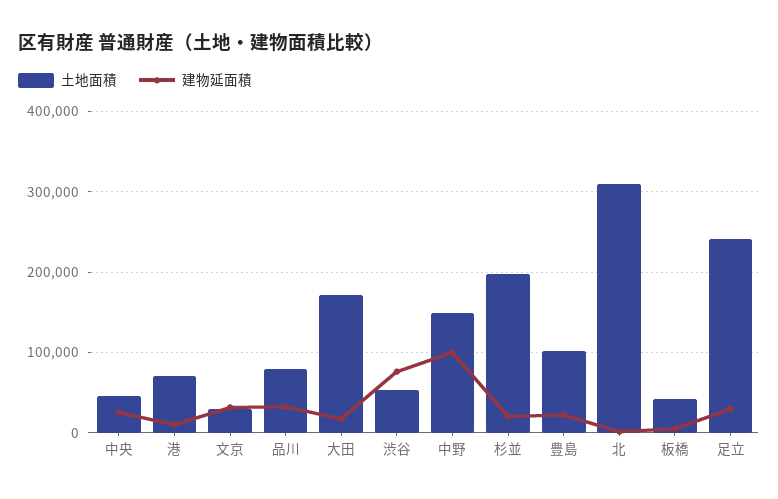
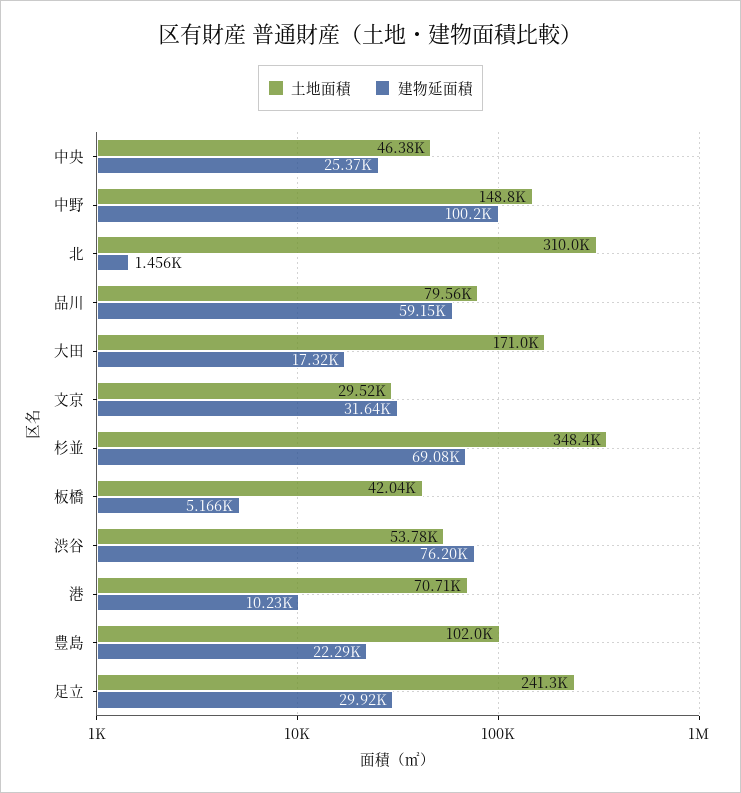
建物延面積, 品川: 30000 -> 59150
土地面積, 杉並: 200000 -> 348400
建物延面積, 杉並: 20000 -> 69080

